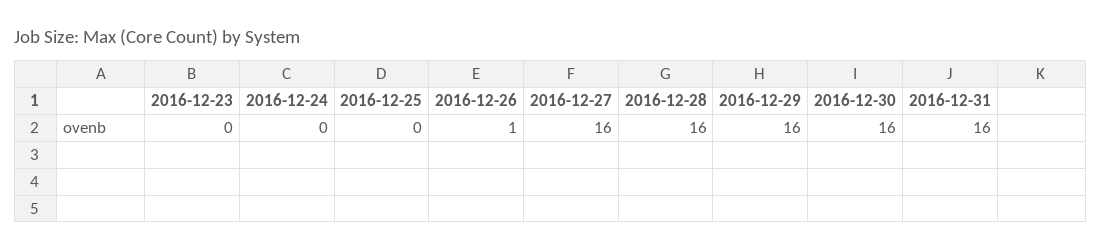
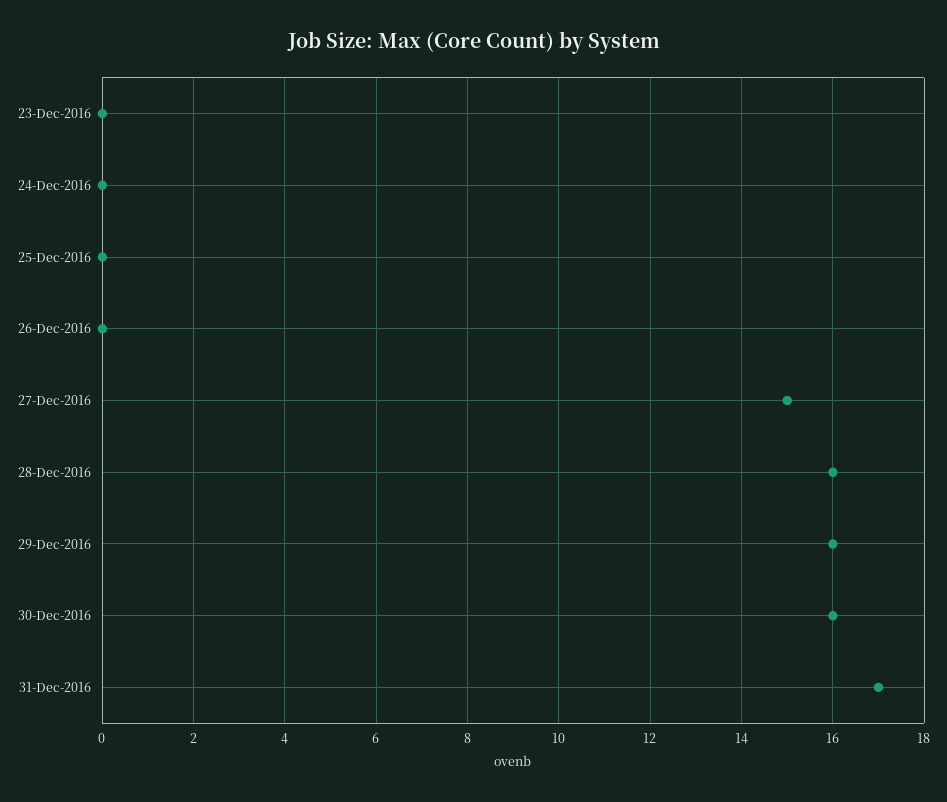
2016-12-26: 1 -> 0
2016-12-27: 16 -> 15
2016-12-31: 16 -> 17

